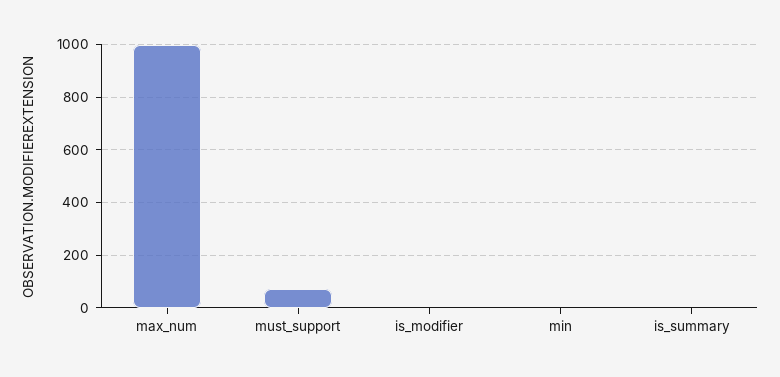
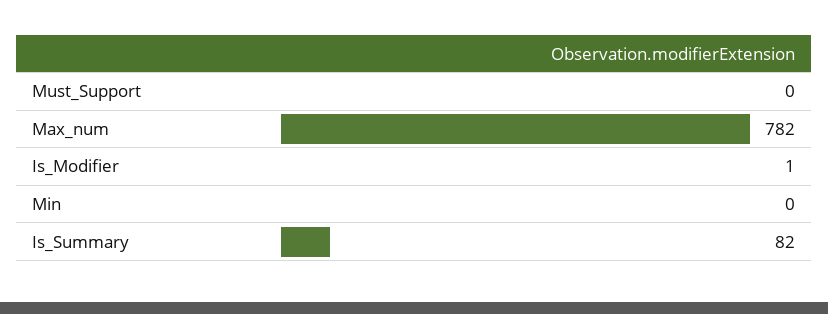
max_num: 1000 -> 782
must_support: 75 -> 0
is_summary: 0 -> 82

